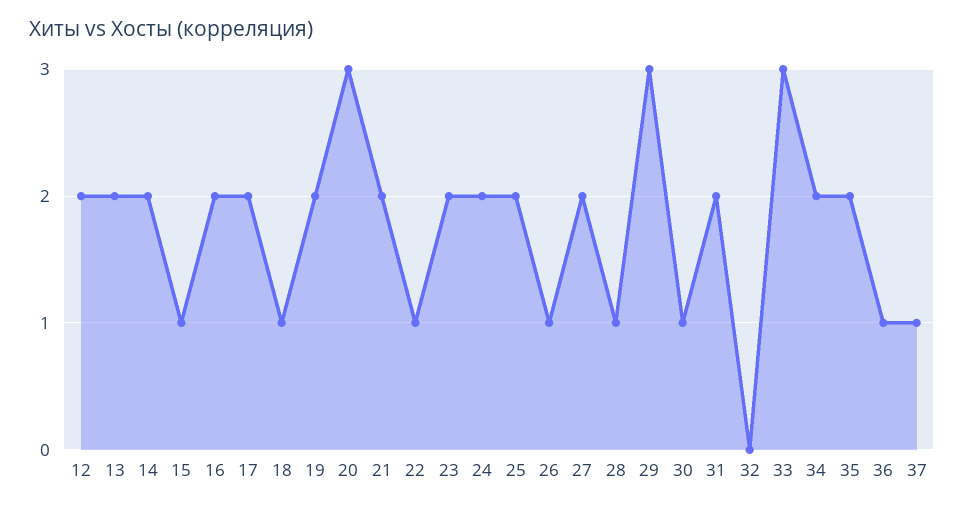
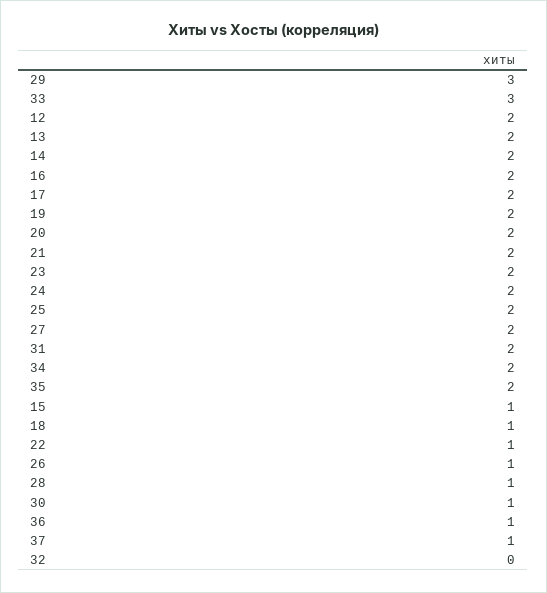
20: 3 -> 2

